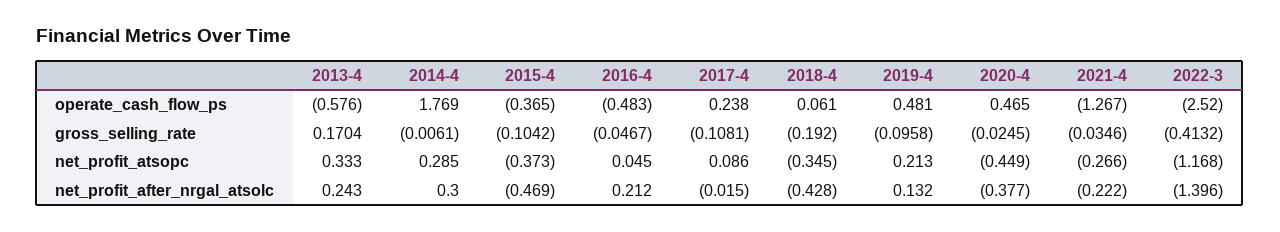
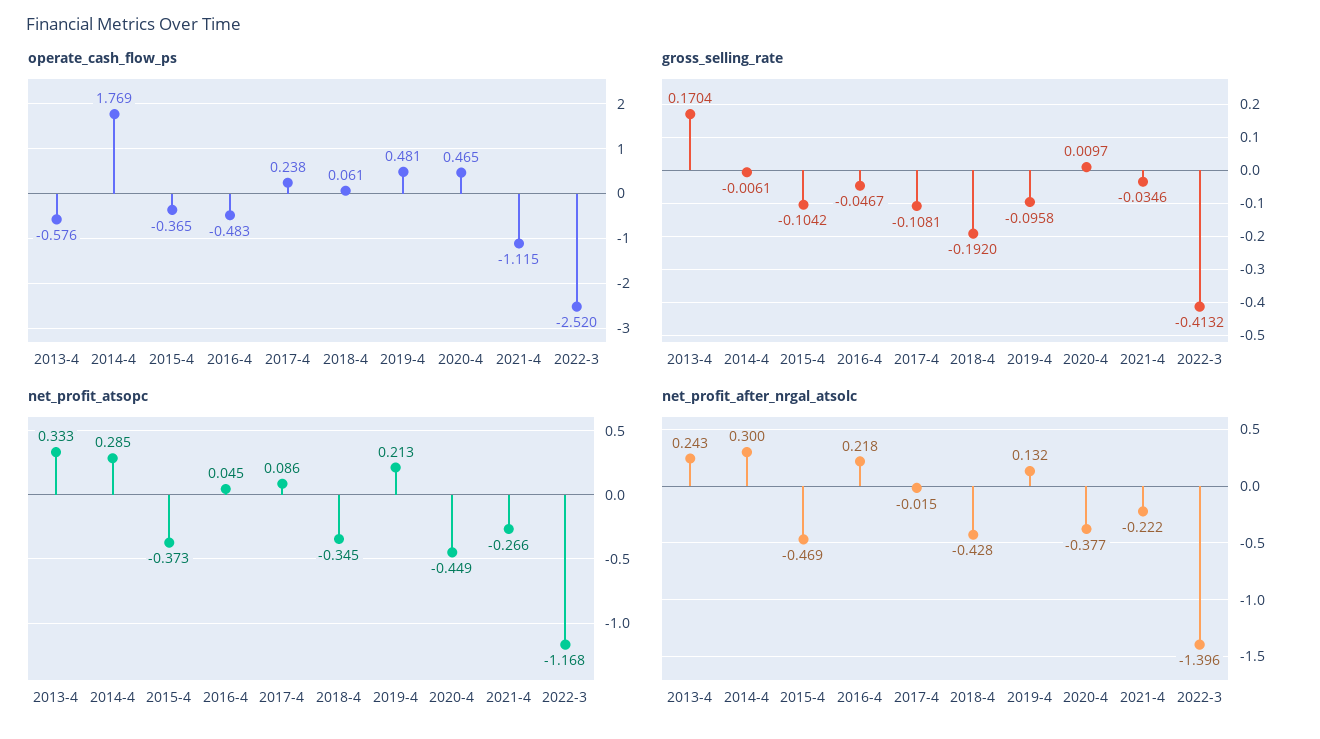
operate_cash_flow_ps, 2021-4: -1.267 -> -1.115
gross_selling_rate, 2020-4: -0.0245 -> 0.0097
net_profit_after_nrgal_atsolc, 2016-4: 0.212 -> 0.218

